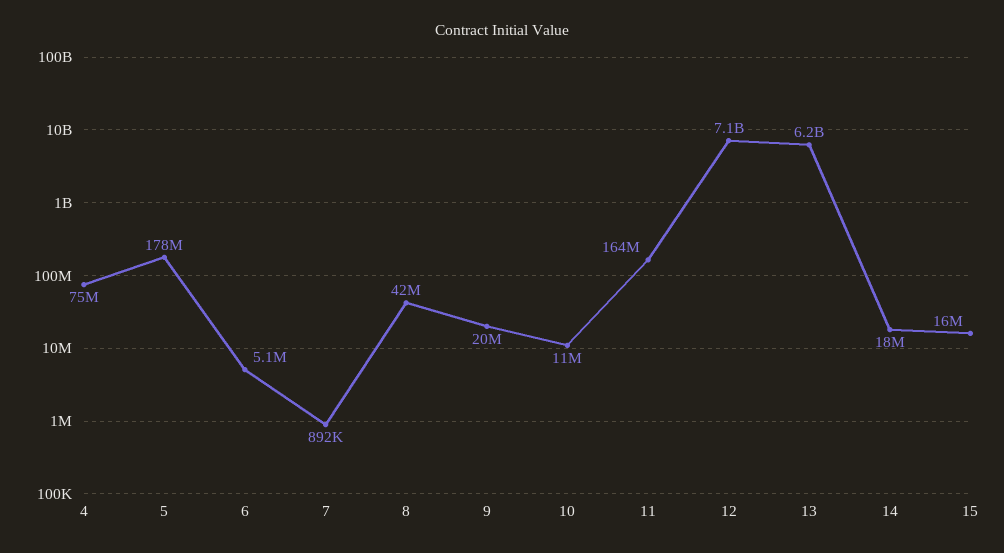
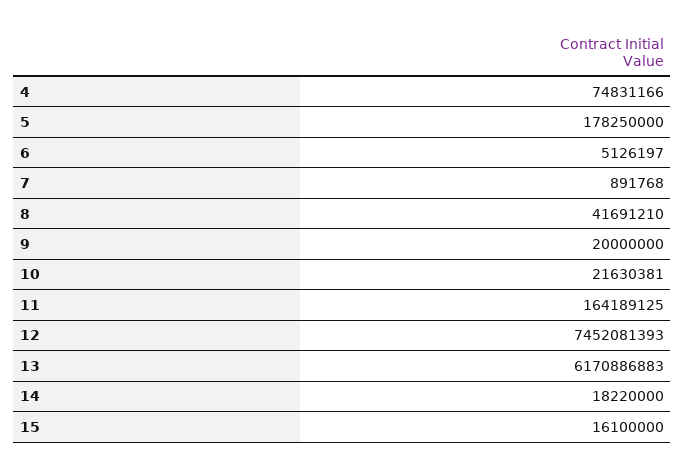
10: 11000000 -> 21630381
12: 7100000000 -> 7452081393

